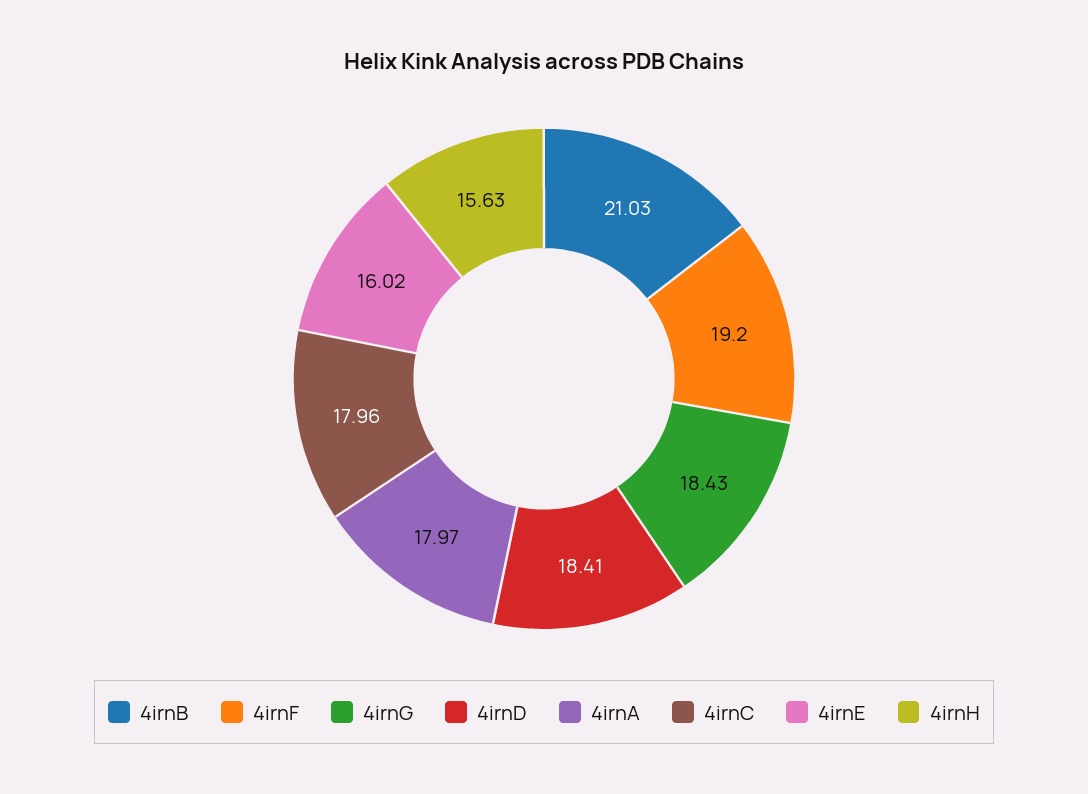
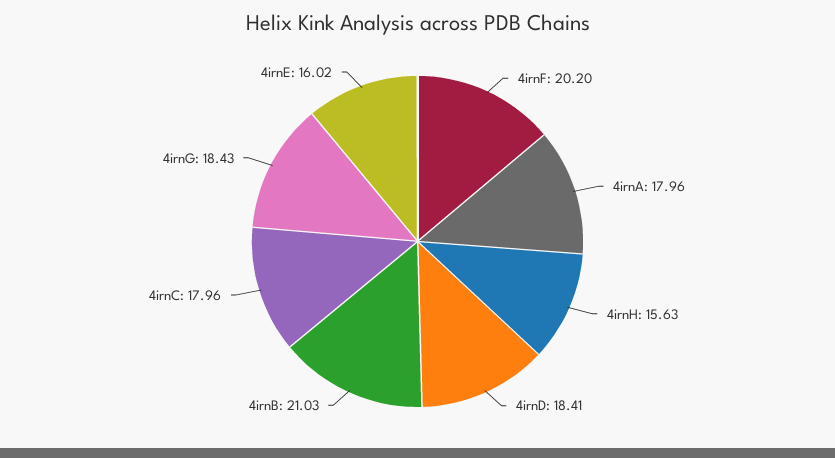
4irnF: 19.2 -> 20.2
4irnA: 17.97 -> 17.96

